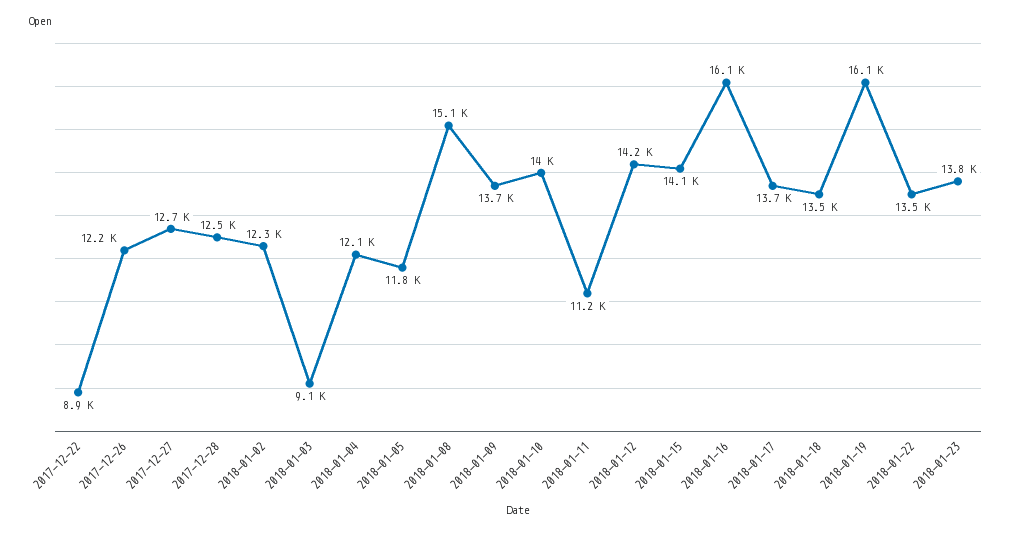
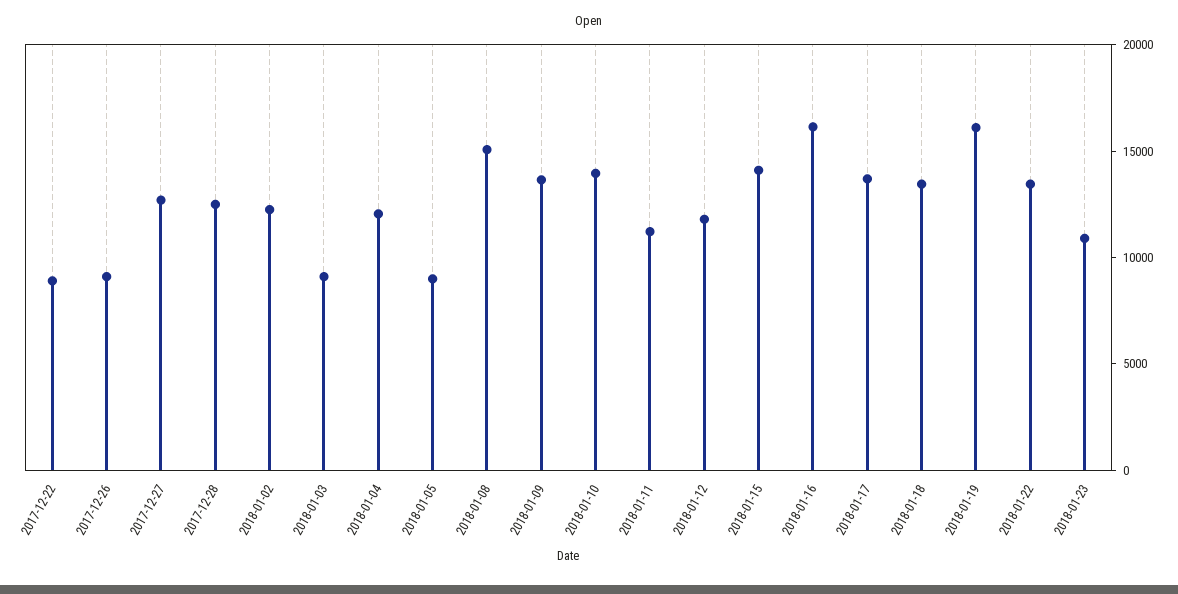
2017-12-26: 12200 -> 9000
2018-01-05: 11800 -> 9000
2018-01-12: 14200 -> 12000
2018-01-23: 13800 -> 11000

